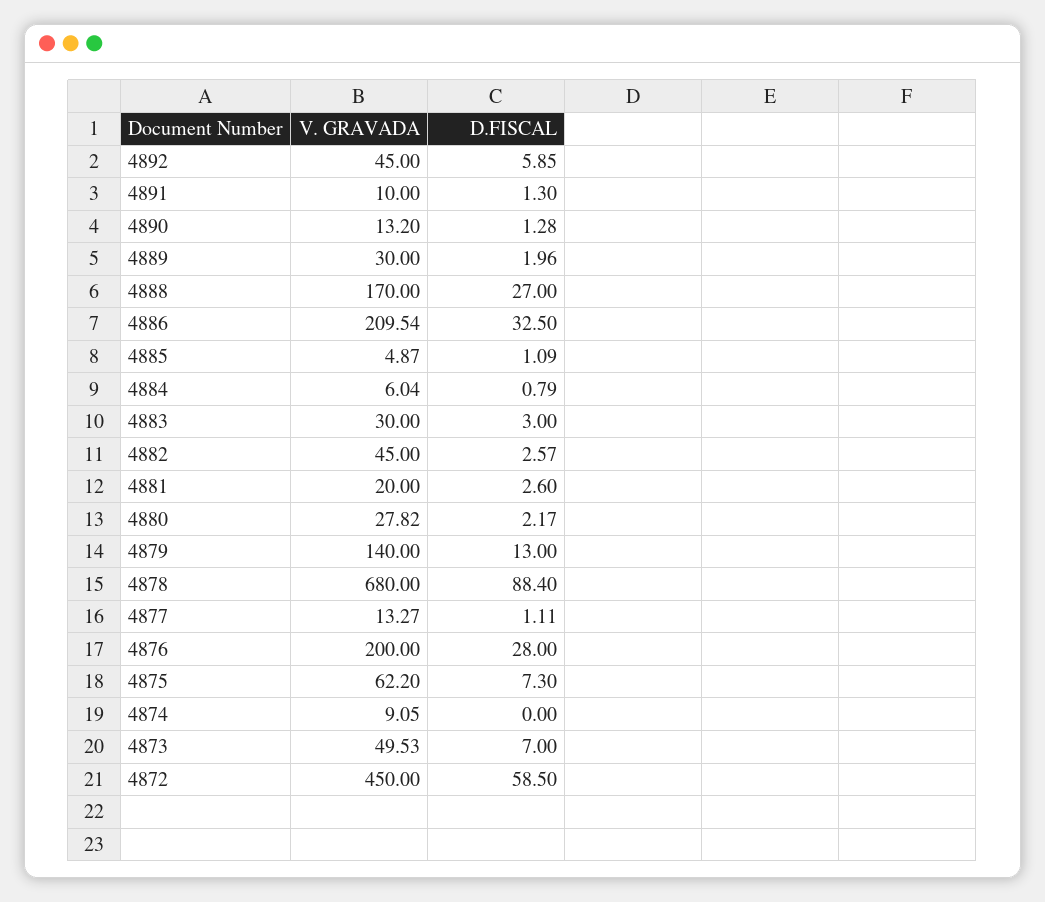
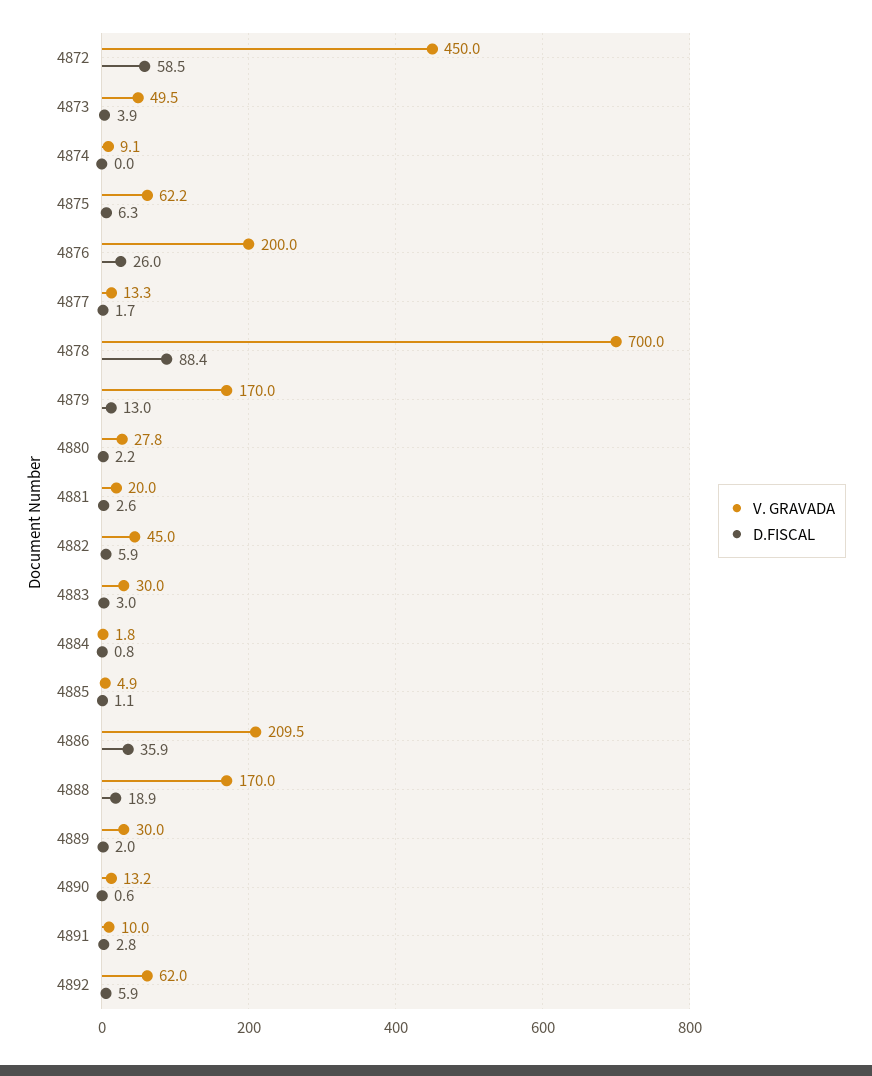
V. GRAVADA, 4892: 45 -> 62
D.FISCAL, 4891: 1.3 -> 2.8
D.FISCAL, 4890: 1.28 -> 0.6
D.FISCAL, 4888: 27 -> 18.9
D.FISCAL, 4886: 32.5 -> 35.9
V. GRAVADA, 4884: 6.04 -> 1.8
D.FISCAL, 4882: 2.57 -> 5.9
V. GRAVADA, 4879: 140 -> 170
V. GRAVADA, 4878: 680 -> 700
D.FISCAL, 4877: 1.11 -> 1.7
D.FISCAL, 4876: 28 -> 26
D.FISCAL, 4875: 7.3 -> 6.3
D.FISCAL, 4873: 7 -> 3.9

